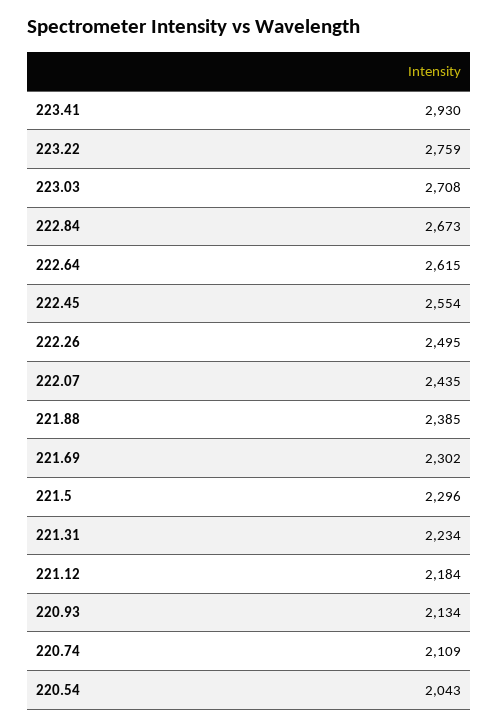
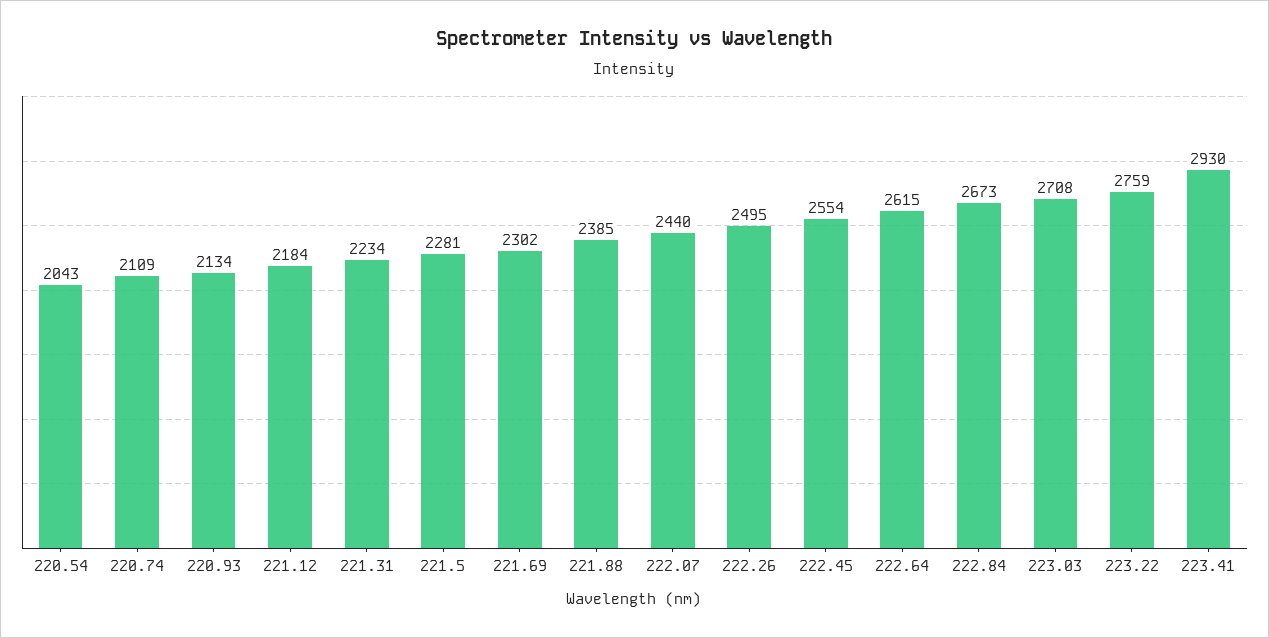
222.07: 2435 -> 2440
221.5: 2296 -> 2281

